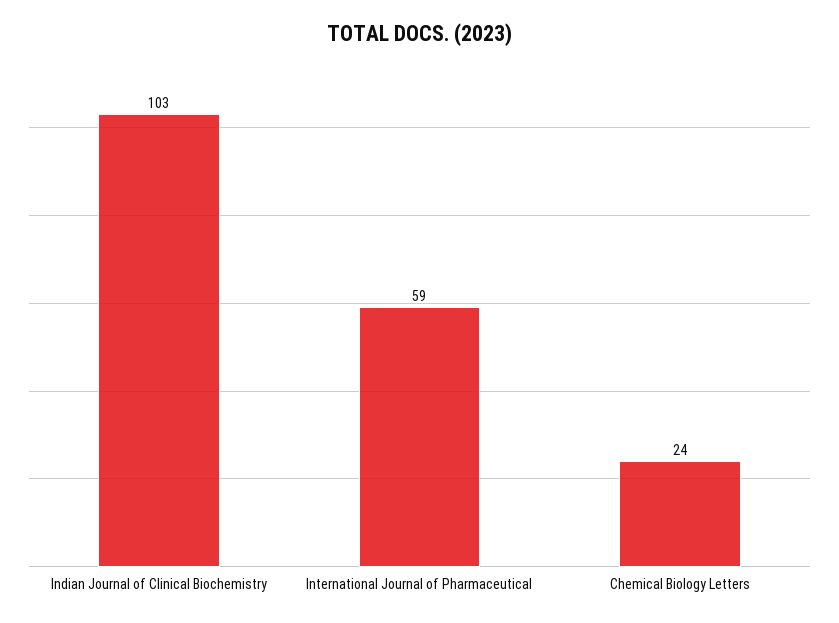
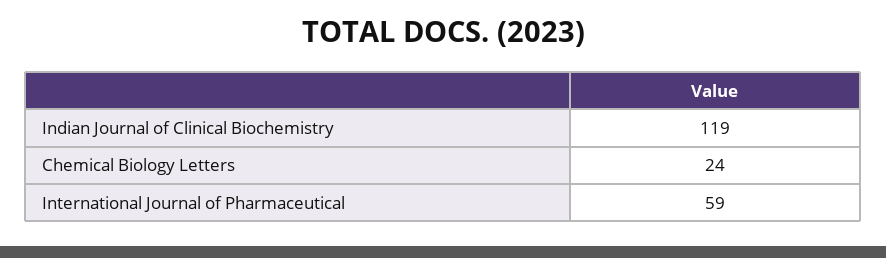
Indian Journal of Clinical Biochemistry: 103 -> 119

